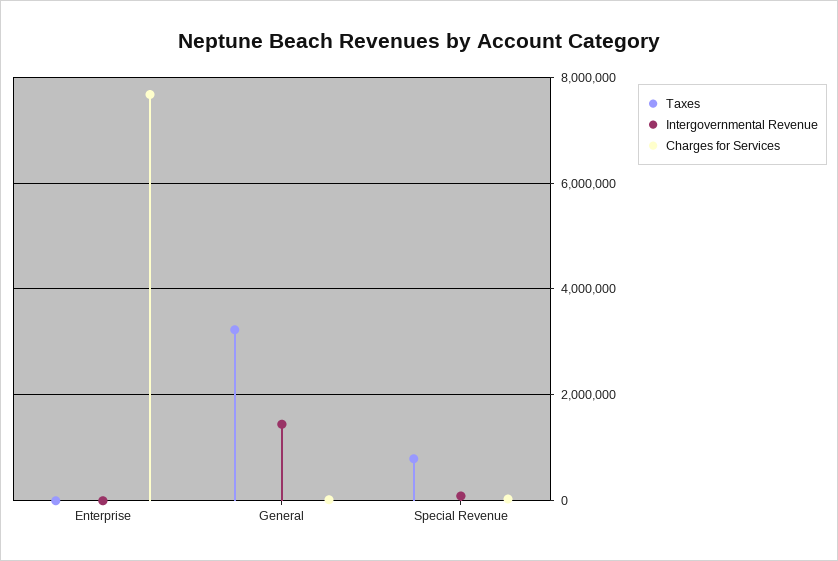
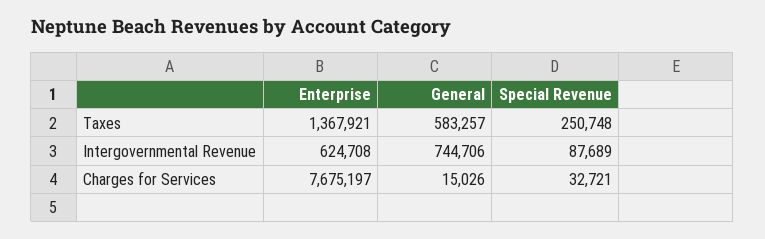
Taxes, Enterprise: 0 -> 1367921
Intergovernmental Revenue, Enterprise: 0 -> 624708
Taxes, General: 3200000 -> 583257
Intergovernmental Revenue, General: 1400000 -> 744706
Taxes, Special Revenue: 800000 -> 250748

